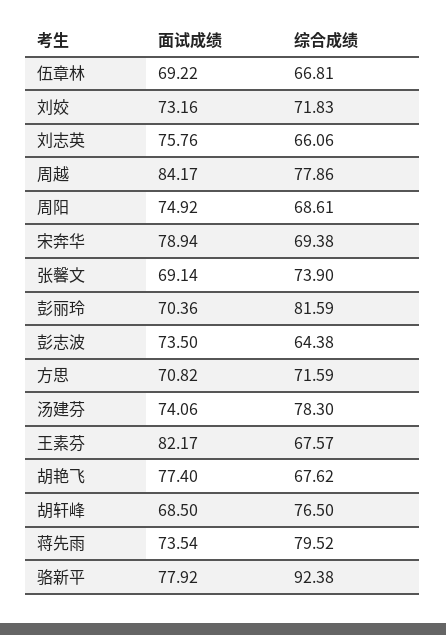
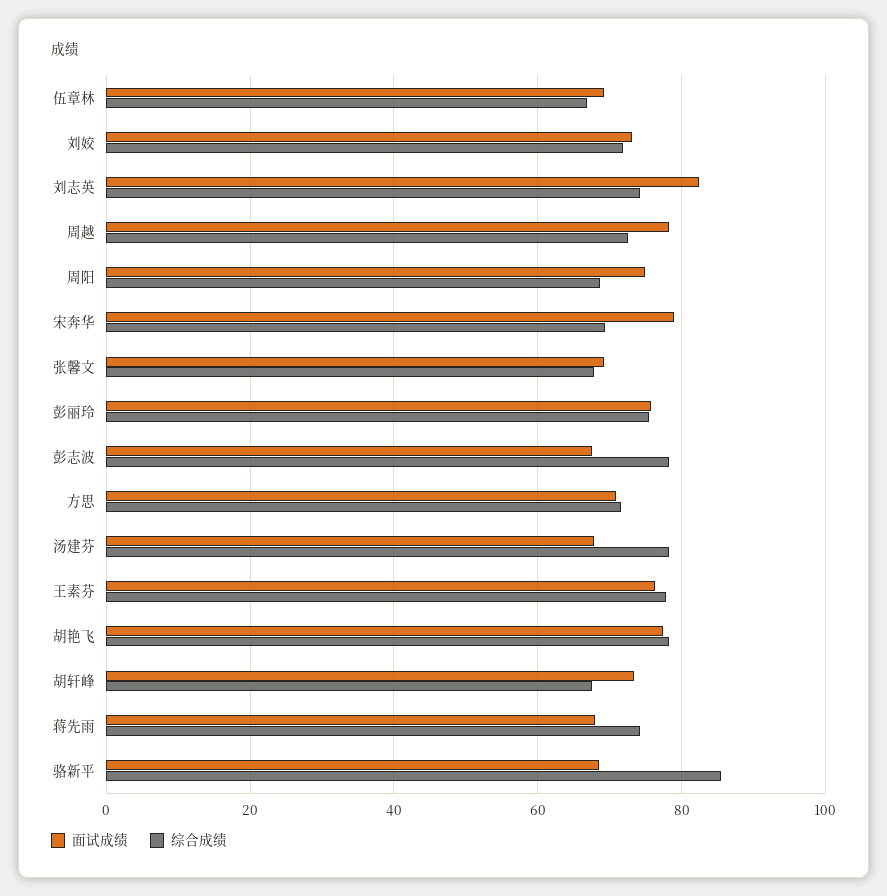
面试成绩, 刘志英: 75.76 -> 82
综合成绩, 刘志英: 66.06 -> 74
面试成绩, 周越: 84.17 -> 78
综合成绩, 周越: 77.86 -> 72
综合成绩, 张馨文: 73.9 -> 68
面试成绩, 彭丽玲: 70.36 -> 76
综合成绩, 彭丽玲: 81.59 -> 76
面试成绩, 彭志波: 73.5 -> 68
综合成绩, 彭志波: 64.38 -> 78
面试成绩, 汤建芬: 74.06 -> 68
面试成绩, 王素芬: 82.17 -> 76
综合成绩, 王素芬: 67.57 -> 78
综合成绩, 胡艳飞: 67.62 -> 78
面试成绩, 胡轩峰: 68.5 -> 74
综合成绩, 胡轩峰: 76.5 -> 68
面试成绩, 蒋先雨: 73.54 -> 68
综合成绩, 蒋先雨: 79.52 -> 74
面试成绩, 骆新平: 77.92 -> 68
综合成绩, 骆新平: 92.38 -> 86

